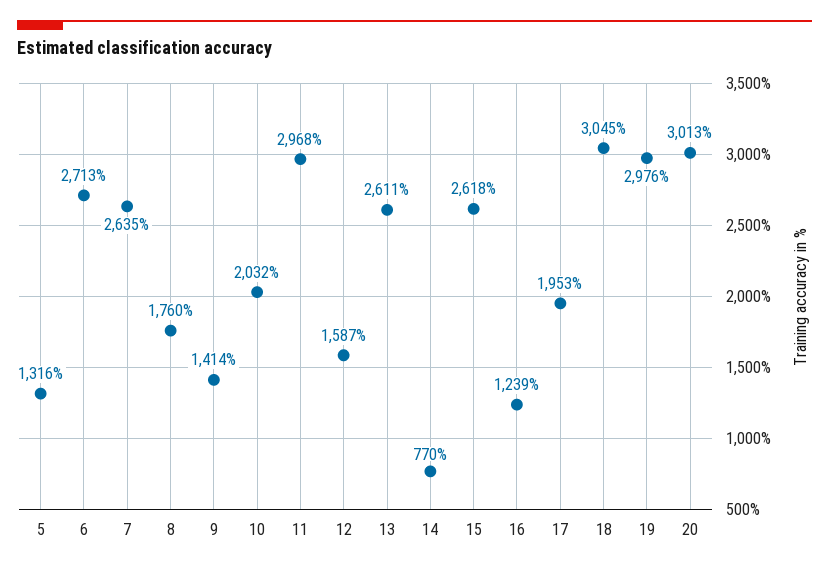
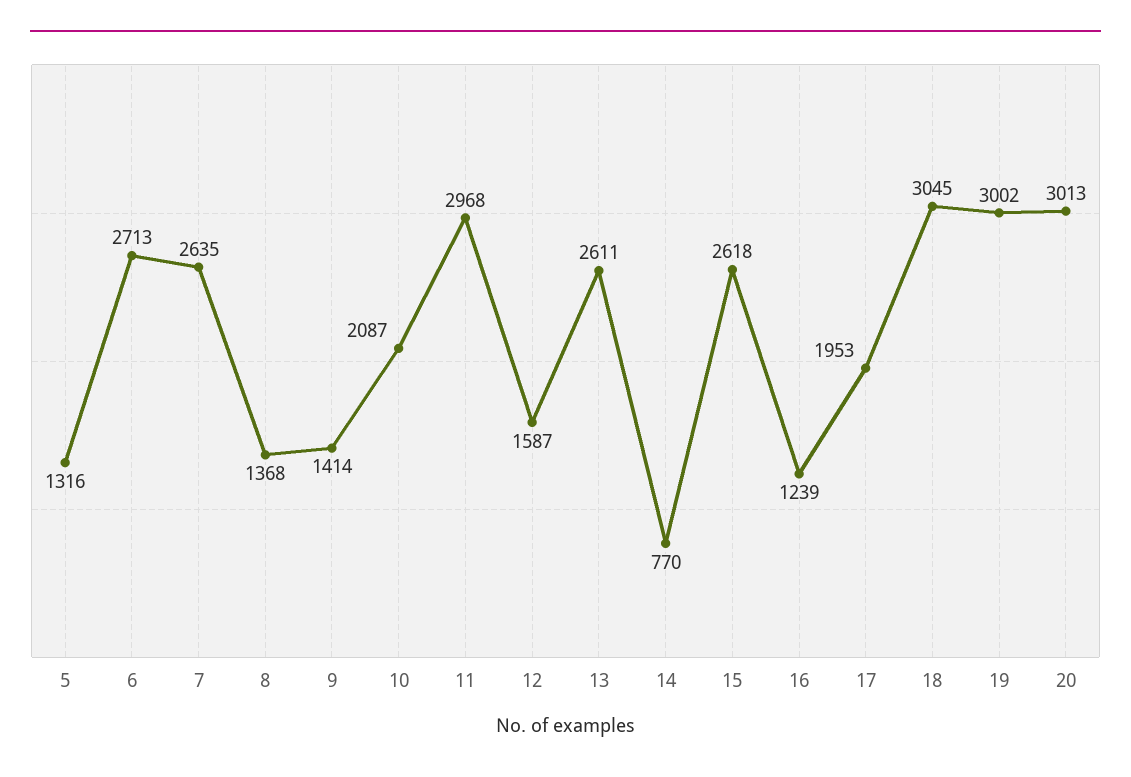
8: 1760 -> 1368
10: 2032 -> 2087
19: 2976 -> 3002

